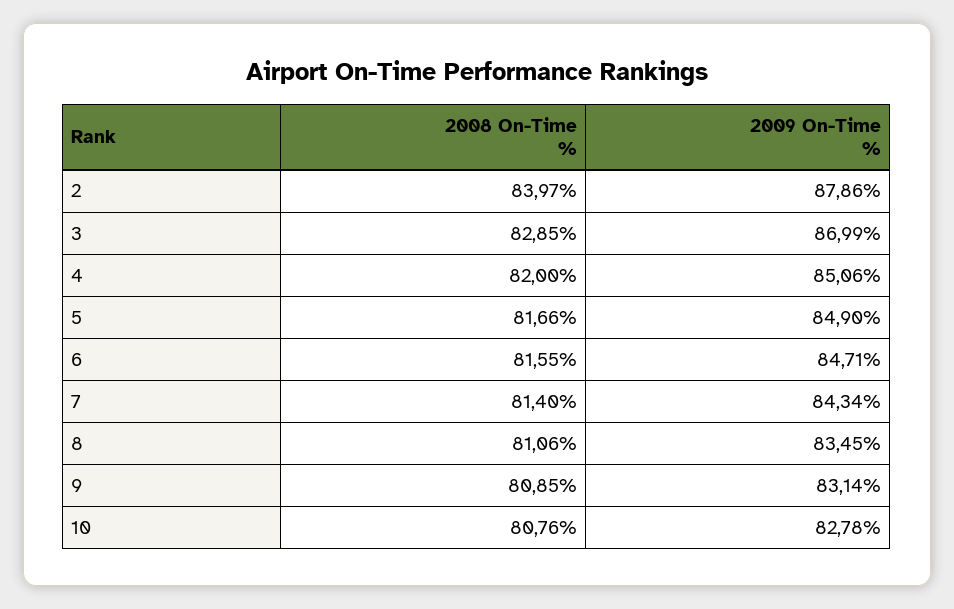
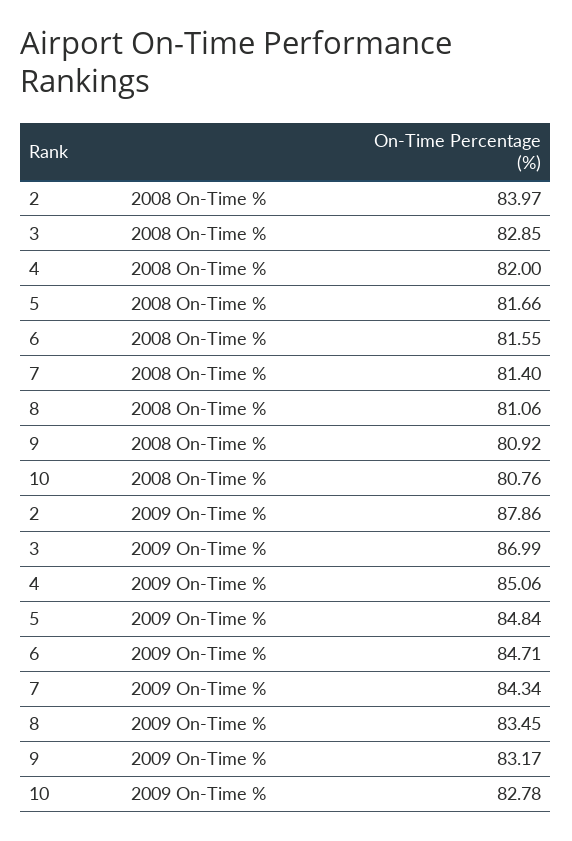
2009 On-Time %, 5: 84.9 -> 84.84
2008 On-Time %, 9: 80.85 -> 80.92
2009 On-Time %, 9: 83.14 -> 83.17

